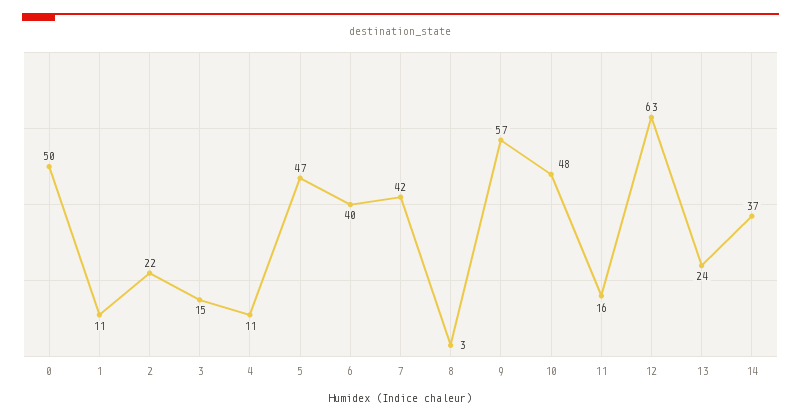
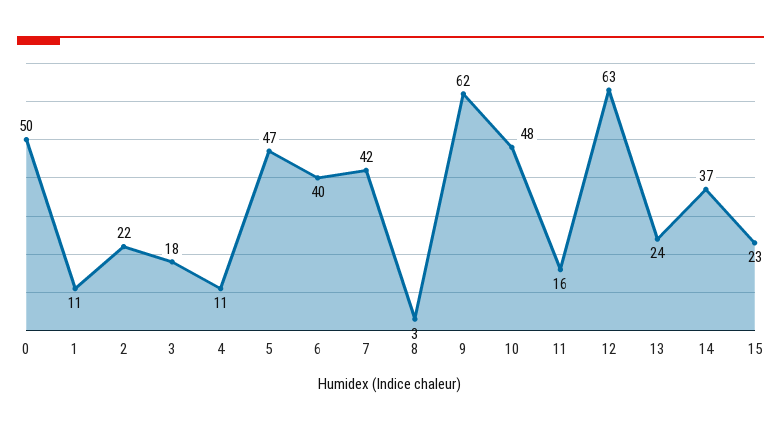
3: 15 -> 18
9: 57 -> 62
15: none -> 23

